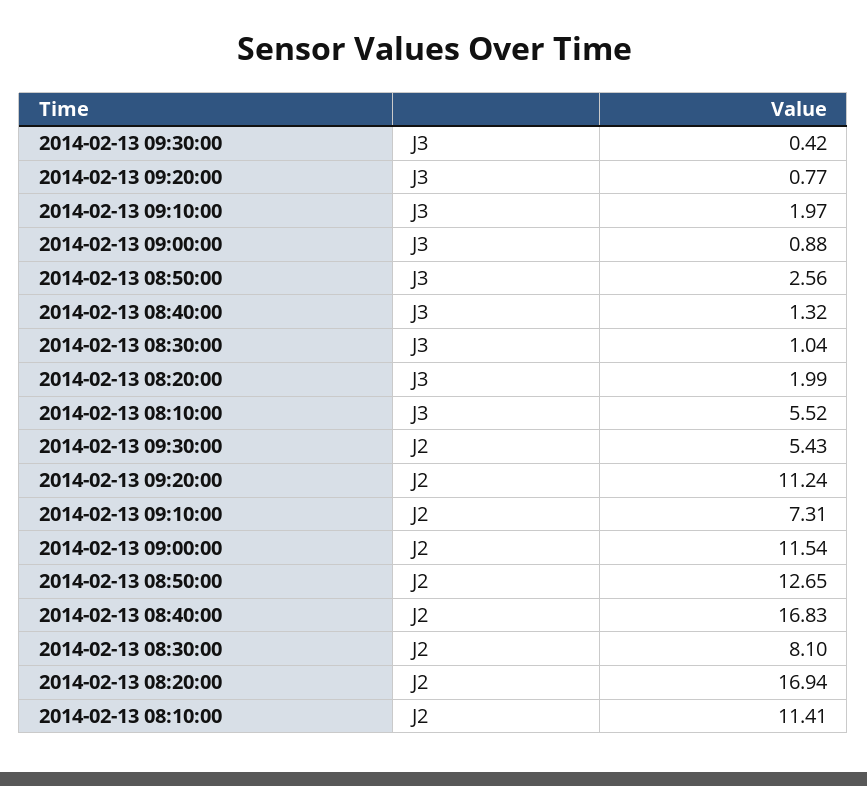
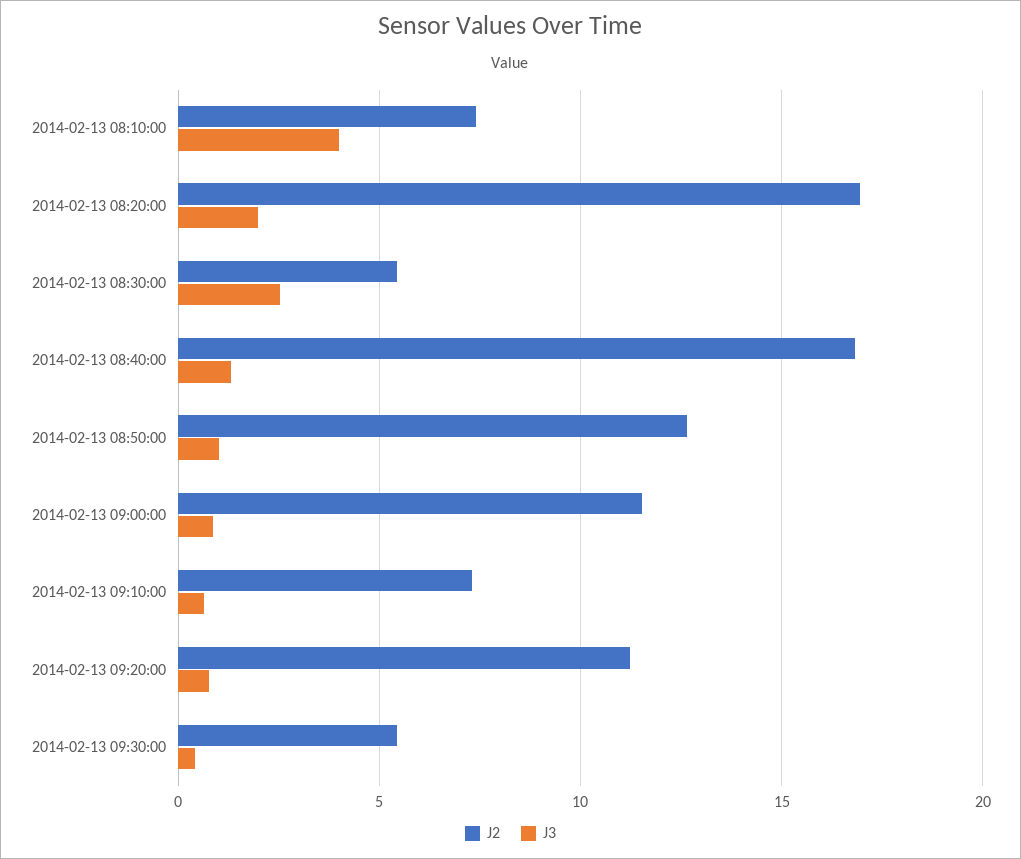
J3, 2014-02-13 09:10:00: 1.97 -> 0.5
J3, 2014-02-13 08:50:00: 2.56 -> 1
J3, 2014-02-13 08:30:00: 1.04 -> 2.5
J3, 2014-02-13 08:10:00: 5.52 -> 4
J2, 2014-02-13 08:30:00: 8.1 -> 5.5
J2, 2014-02-13 08:10:00: 11.41 -> 7.5

